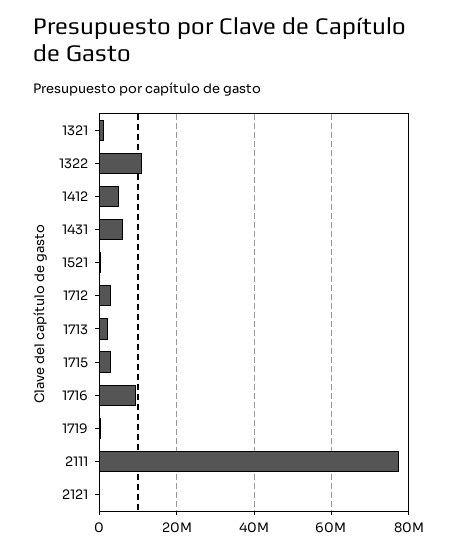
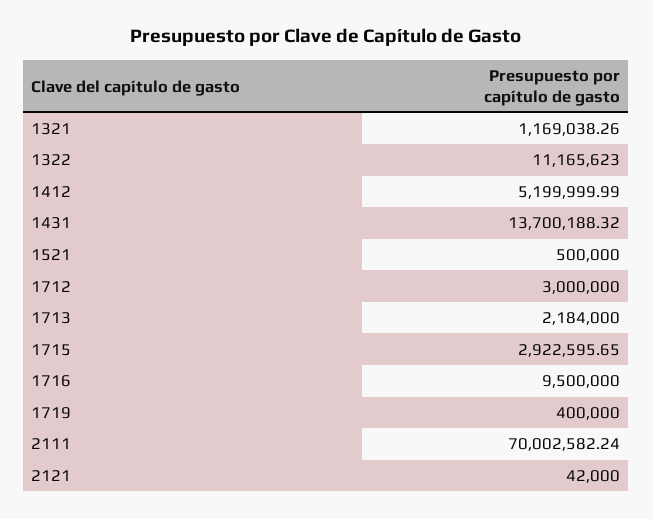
1431: 6000000 -> 13700188.32
2111: 78000000 -> 70002582.24

